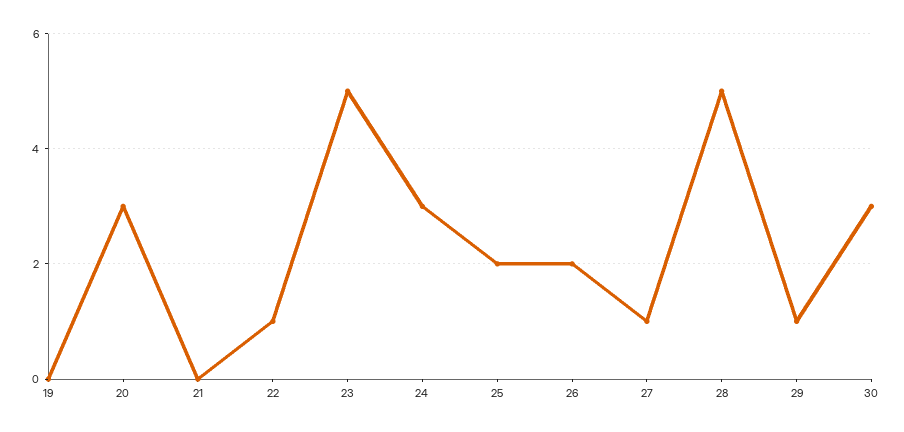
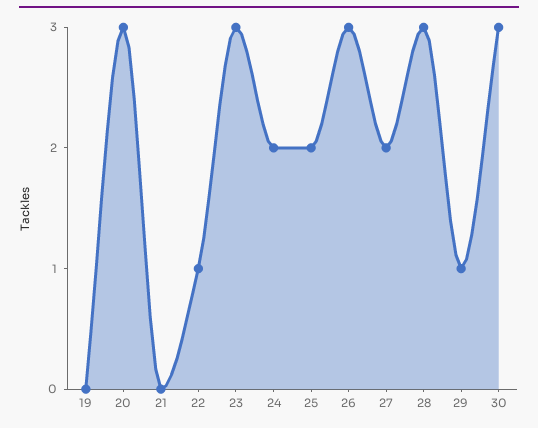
23: 5 -> 3
24: 3 -> 2
26: 2 -> 3
27: 1 -> 2
28: 5 -> 3

